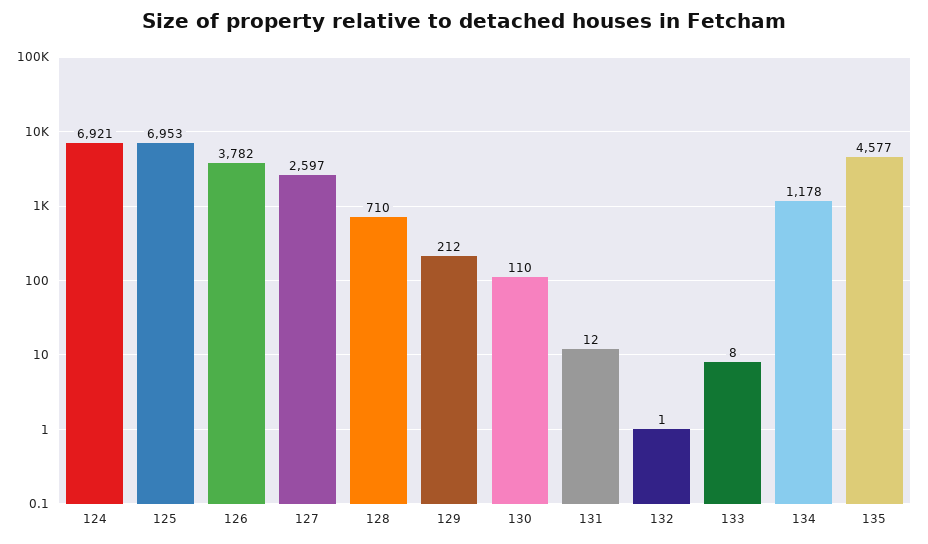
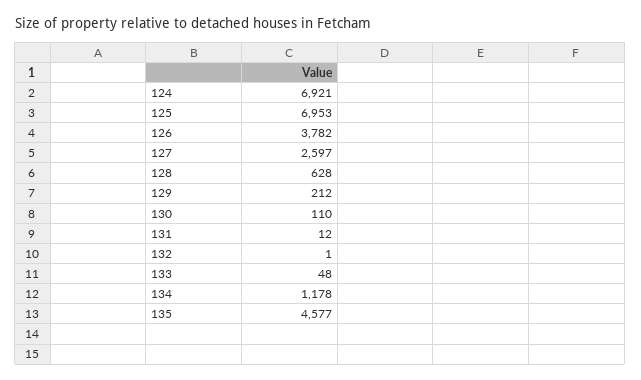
128: 710 -> 628
133: 8 -> 48

